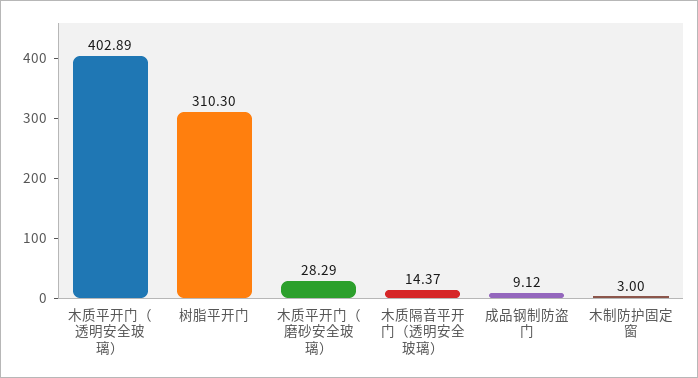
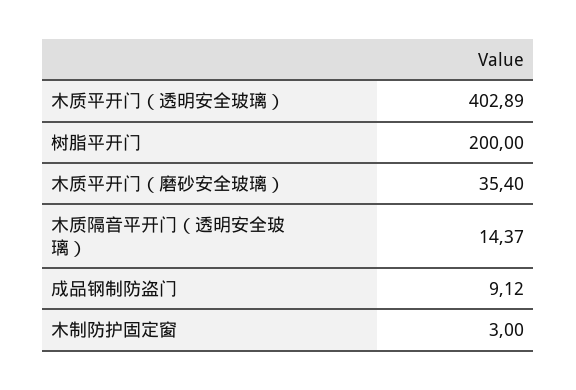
树脂平开门: 310.3 -> 200
木质平开门（磨砂安全玻璃）: 28.29 -> 35.4

